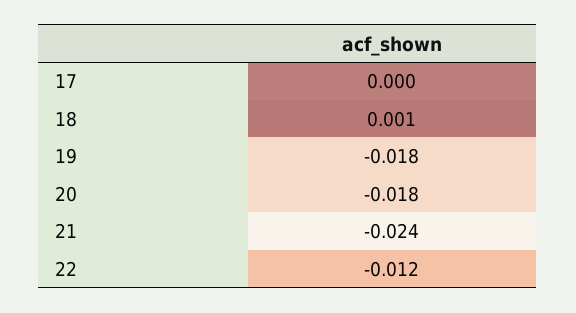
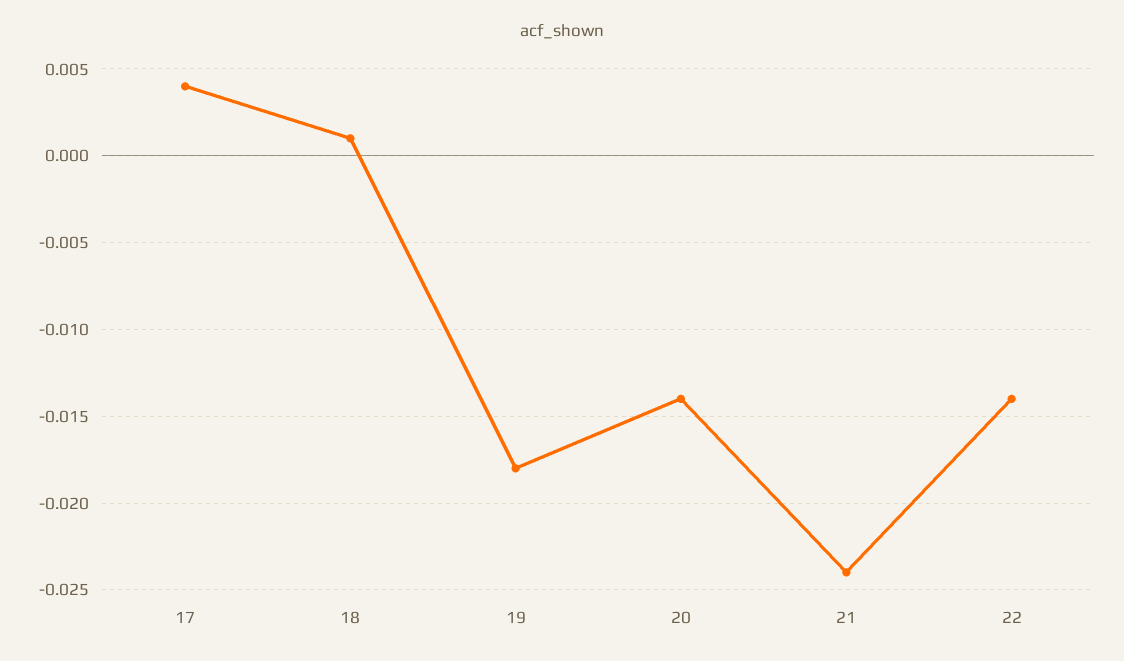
17: 0 -> 0.004
20: -0.018 -> -0.014
22: -0.012 -> -0.014

